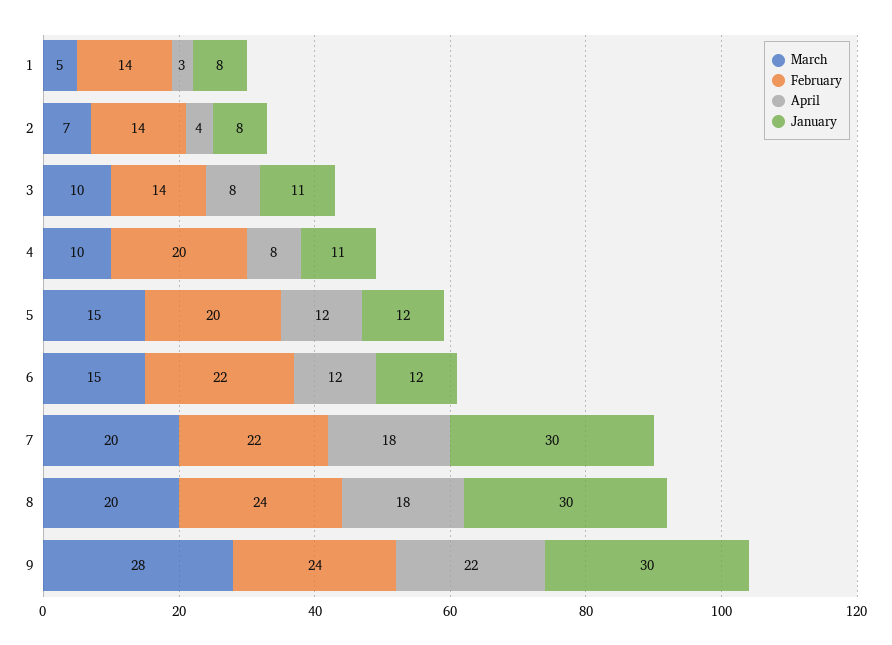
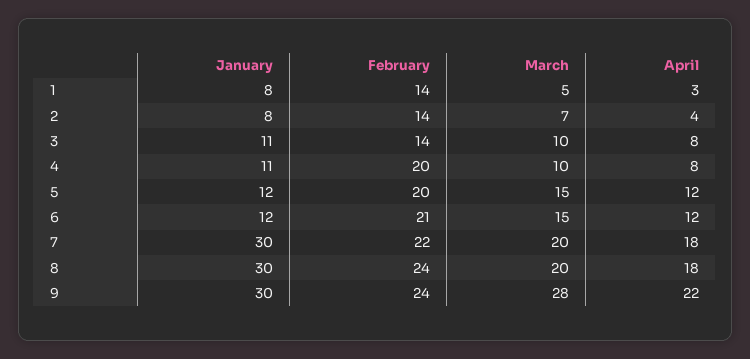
February, 6: 22 -> 21

